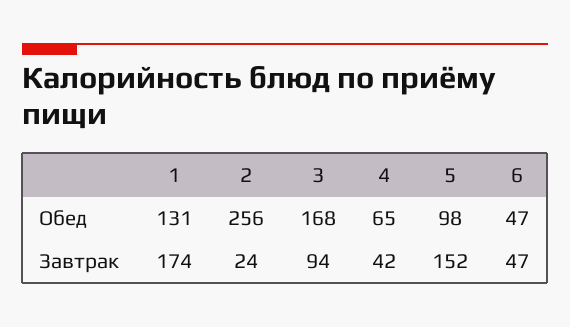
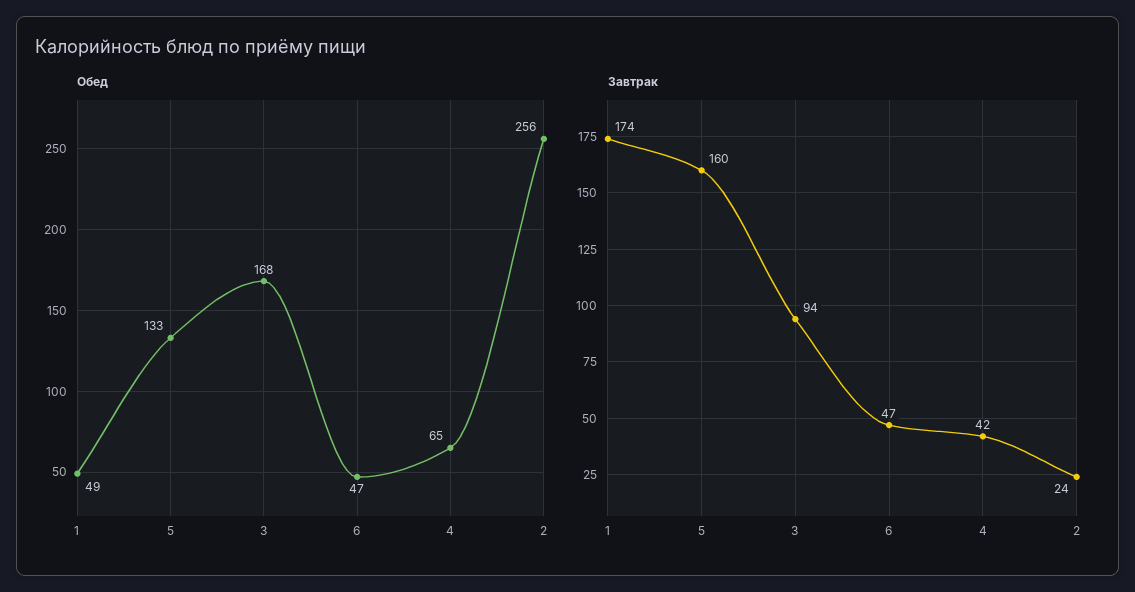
Обед, 1: 131 -> 49
Обед, 5: 98 -> 133
Завтрак, 5: 152 -> 160

